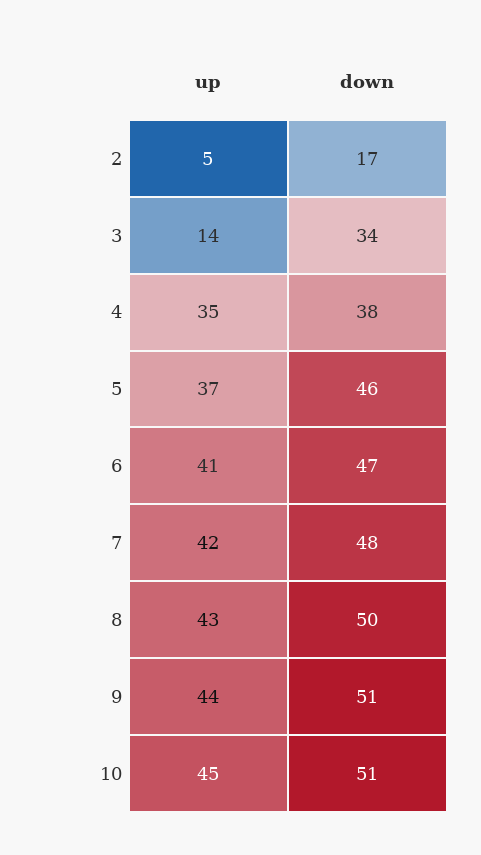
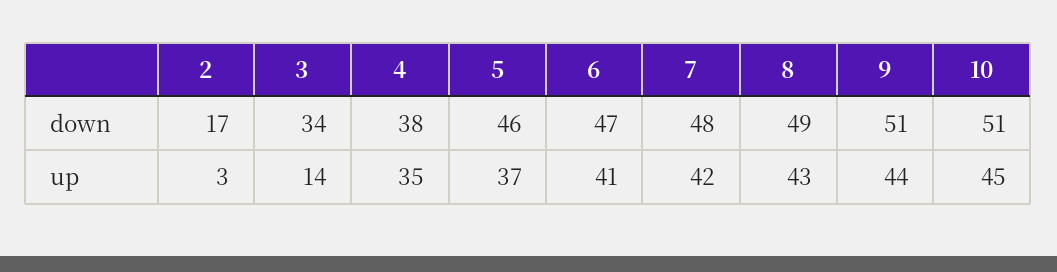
up, 2: 5 -> 3
down, 8: 50 -> 49

